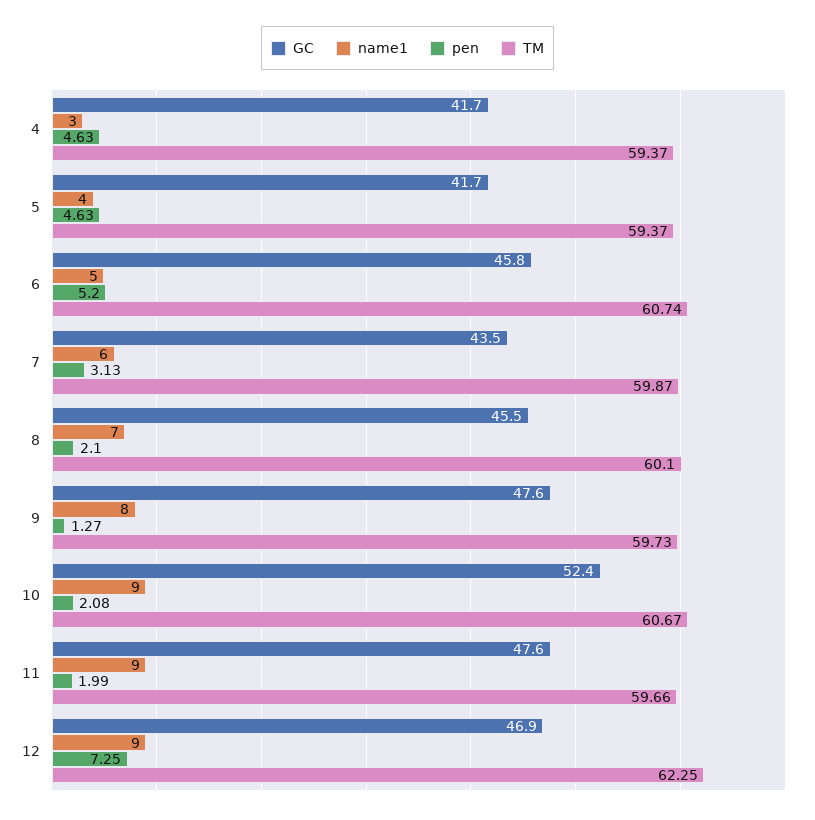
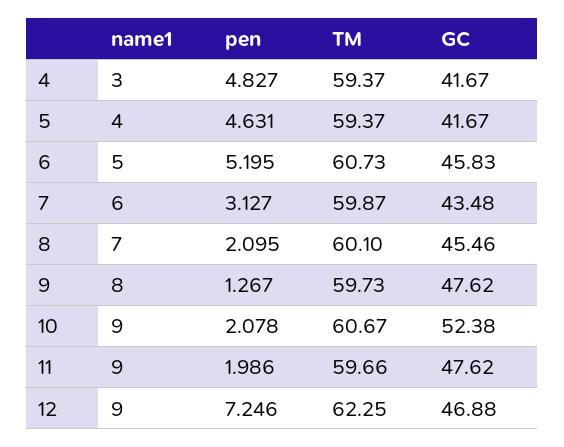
pen, 4: 4.63 -> 4.827
TM, 6: 60.74 -> 60.73

